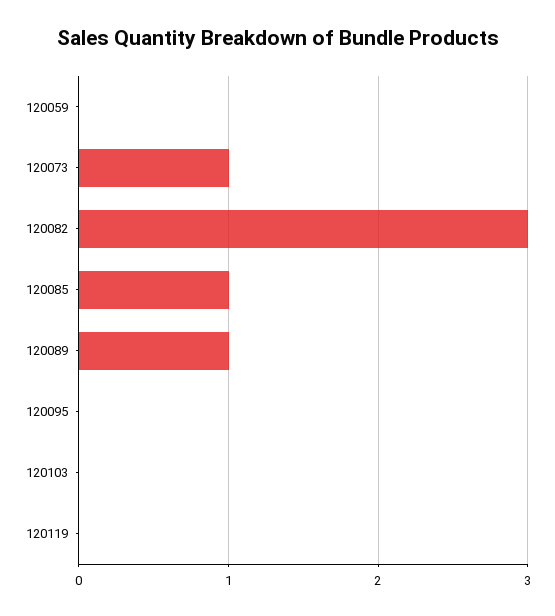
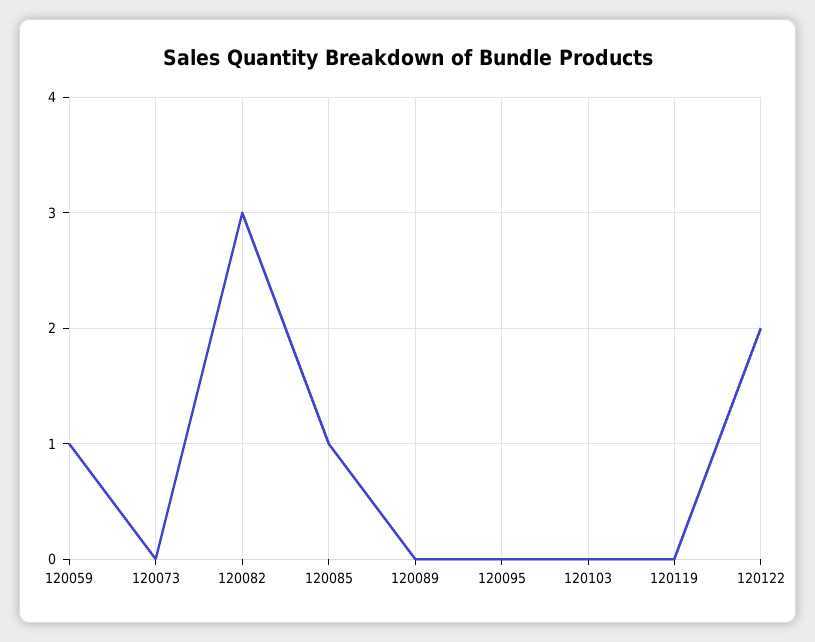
120059: 0 -> 1
120073: 1 -> 0
120089: 1 -> 0
120122: none -> 2

